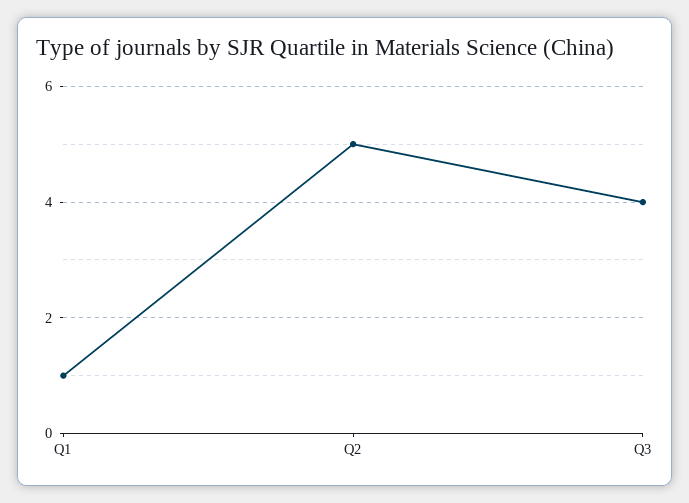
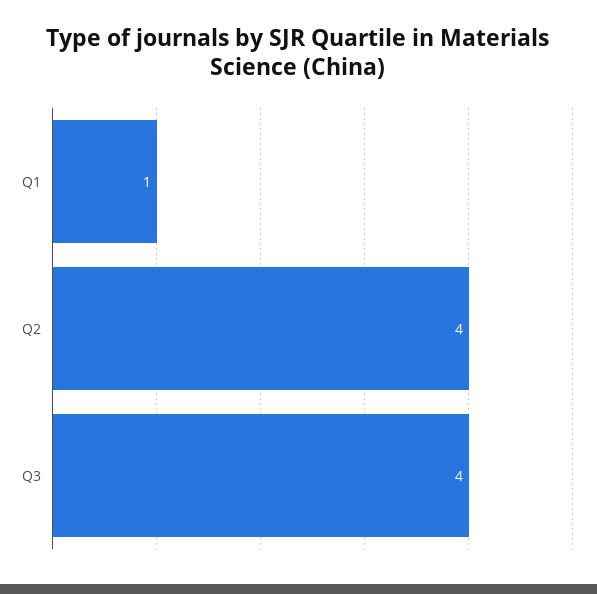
Q2: 5 -> 4

